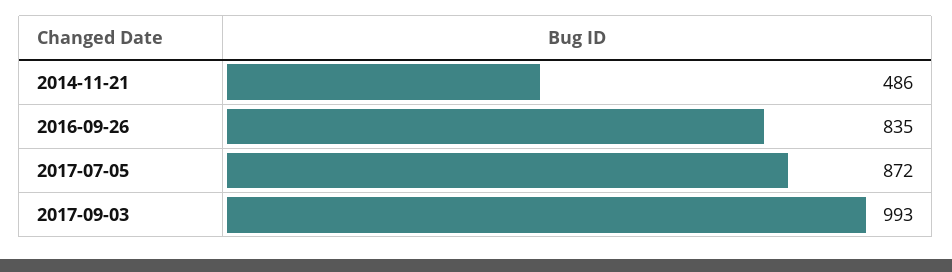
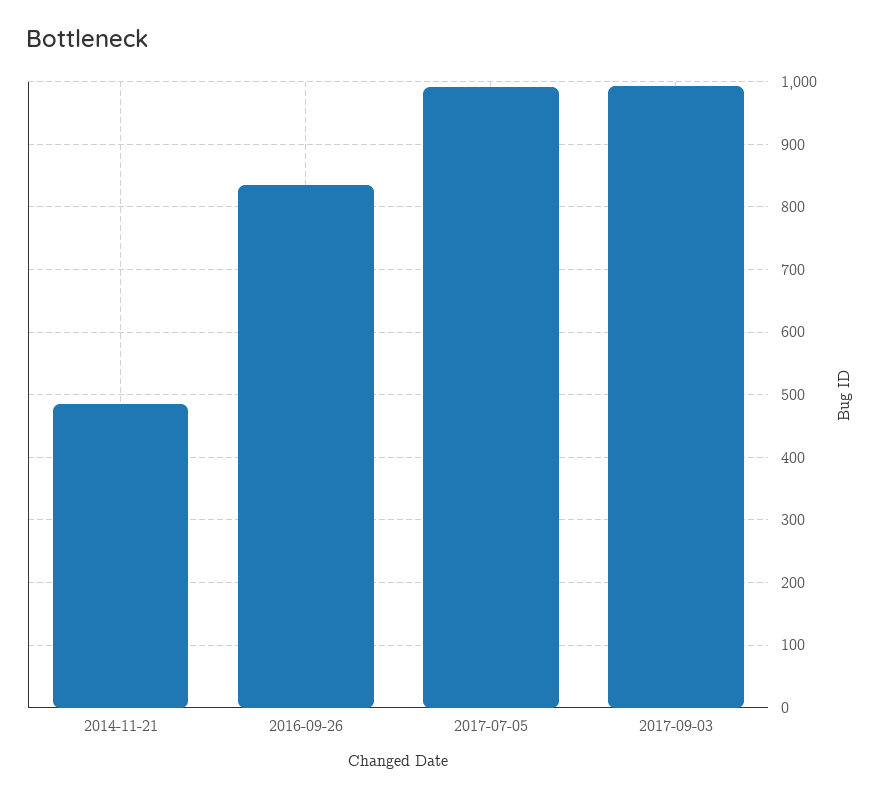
2017-07-05: 872 -> 990

